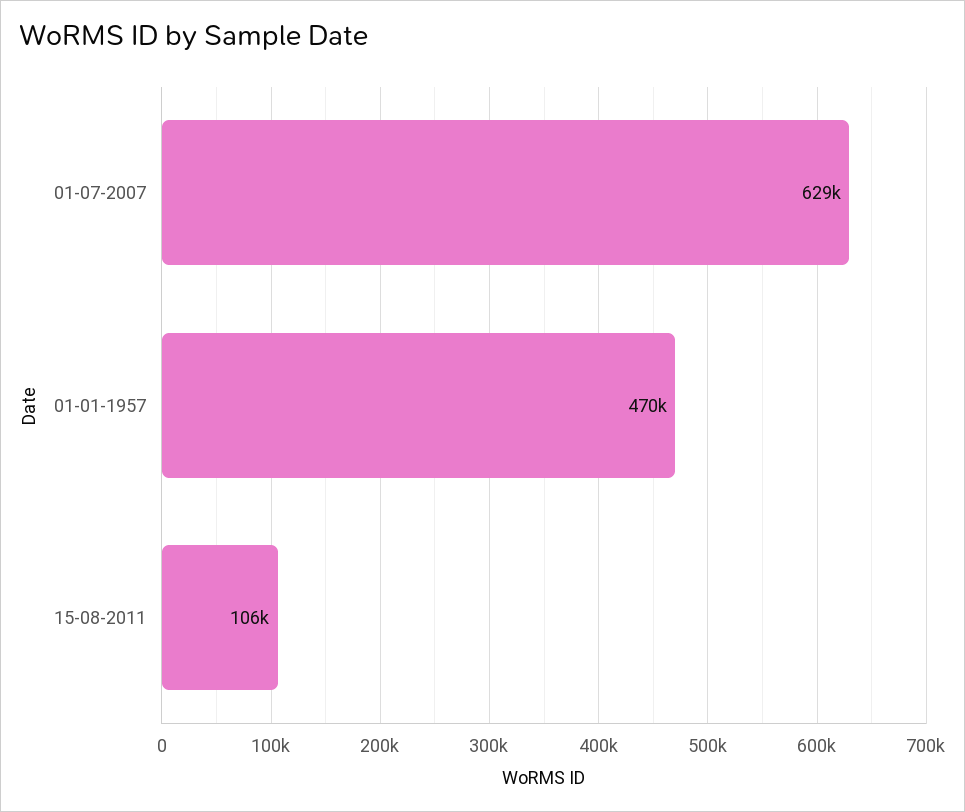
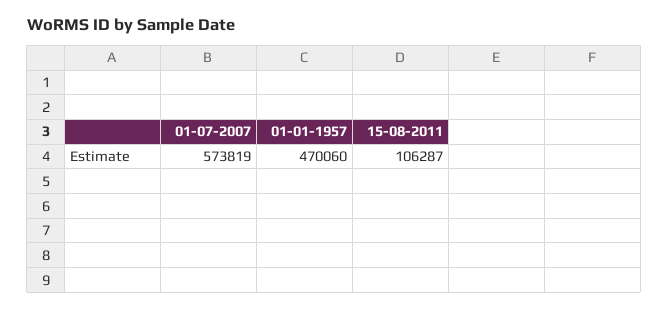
01-07-2007: 629000 -> 573819

